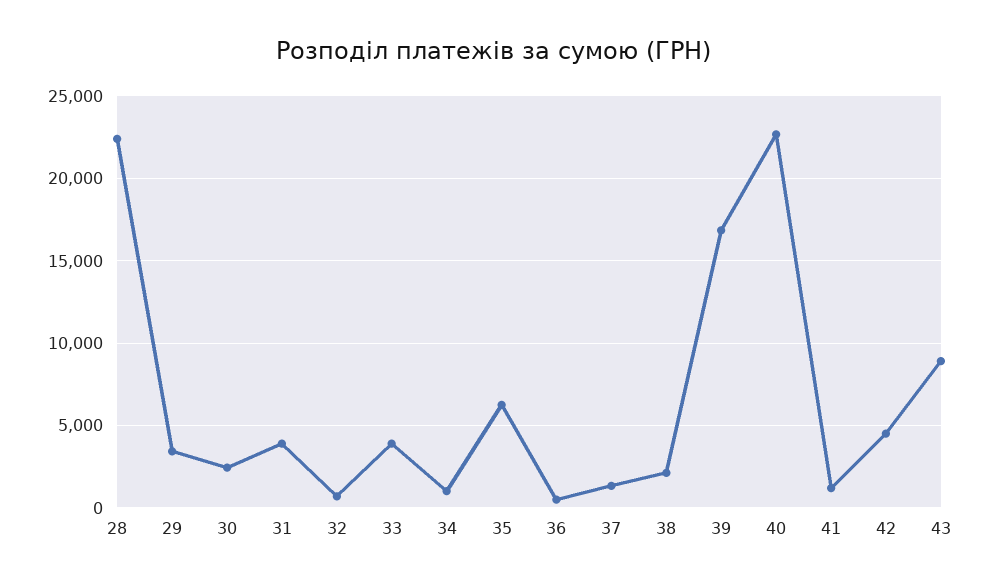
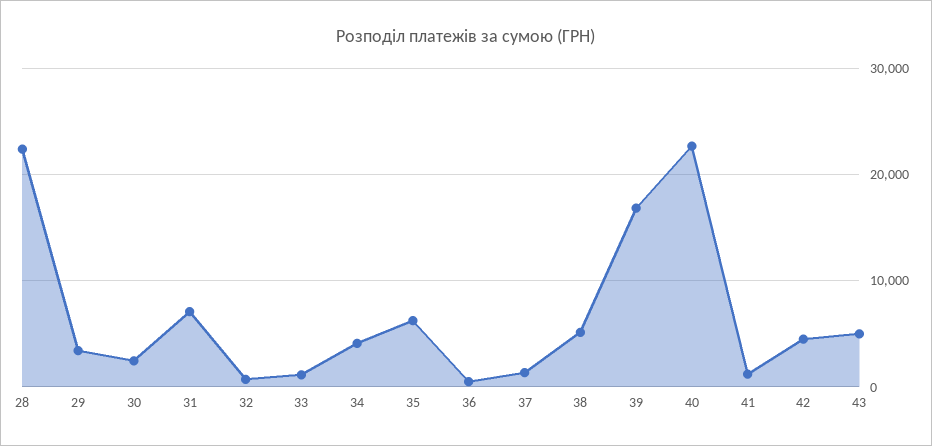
31: 4000 -> 7000
33: 4000 -> 1000
34: 1000 -> 4000
38: 2000 -> 5000
43: 9000 -> 5000

